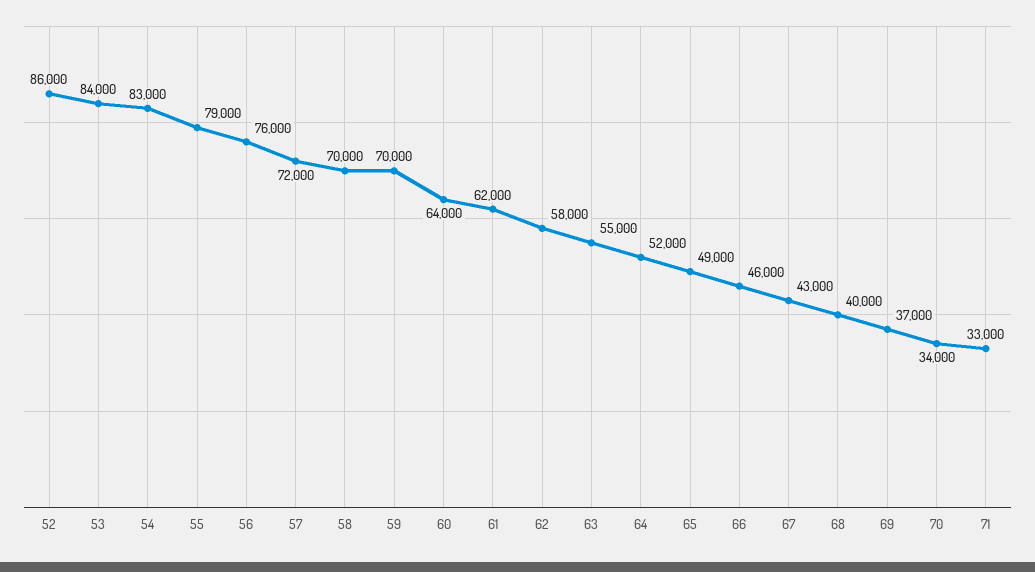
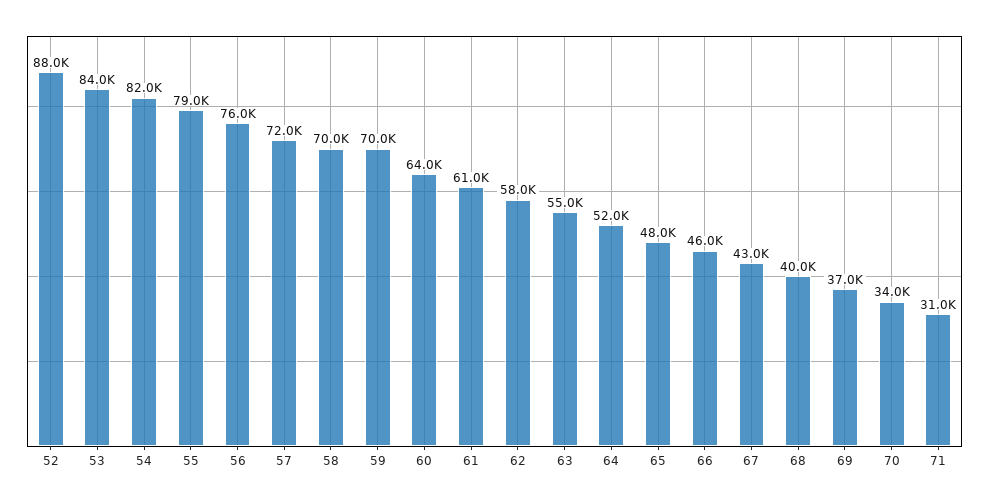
52: 86000 -> 88000
54: 83000 -> 82000
61: 62000 -> 61000
65: 49000 -> 48000
71: 33000 -> 31000

